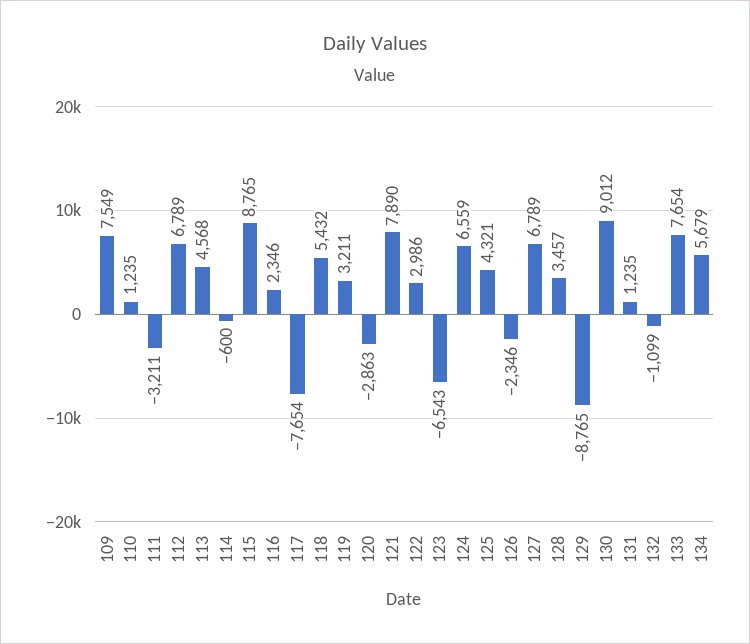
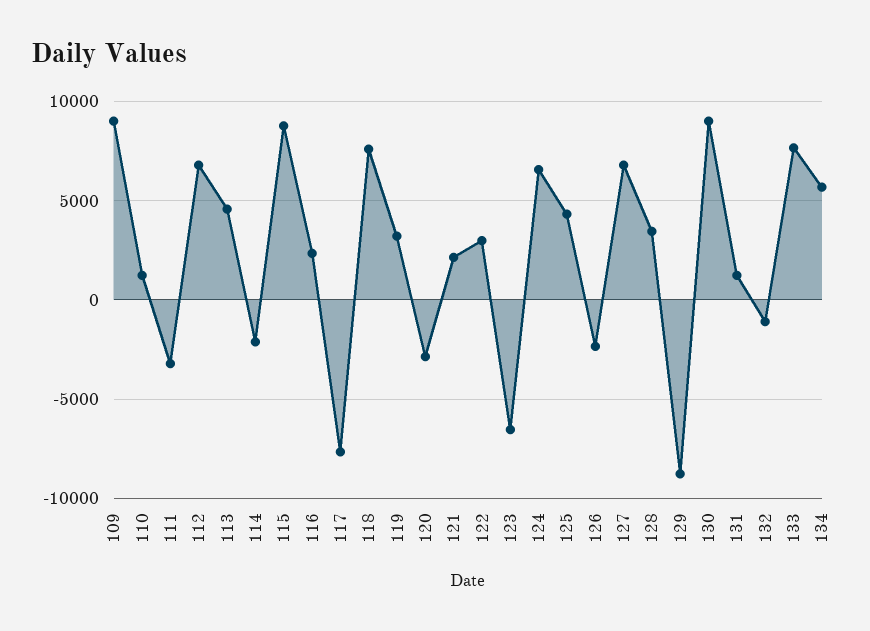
109: 7549 -> 9000
114: -600 -> -2000
118: 5432 -> 7500
121: 7890 -> 2000

